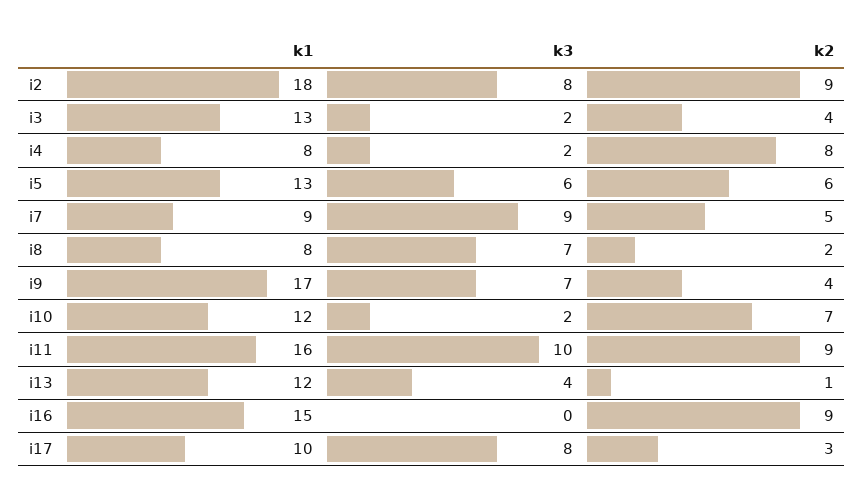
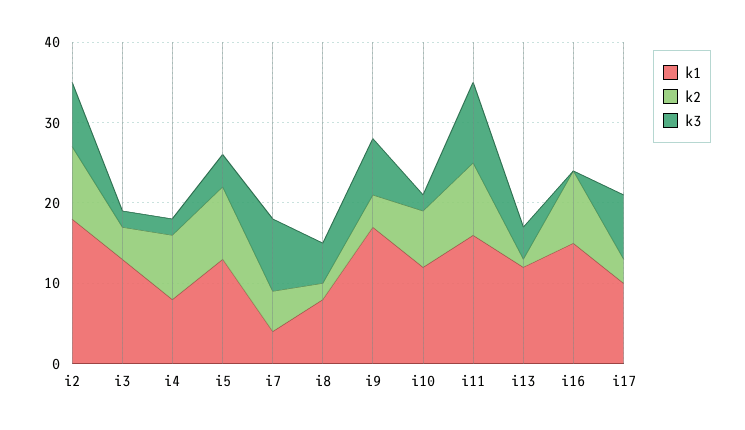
k3, i5: 6 -> 4
k2, i5: 6 -> 9
k1, i7: 9 -> 4
k3, i8: 7 -> 5

